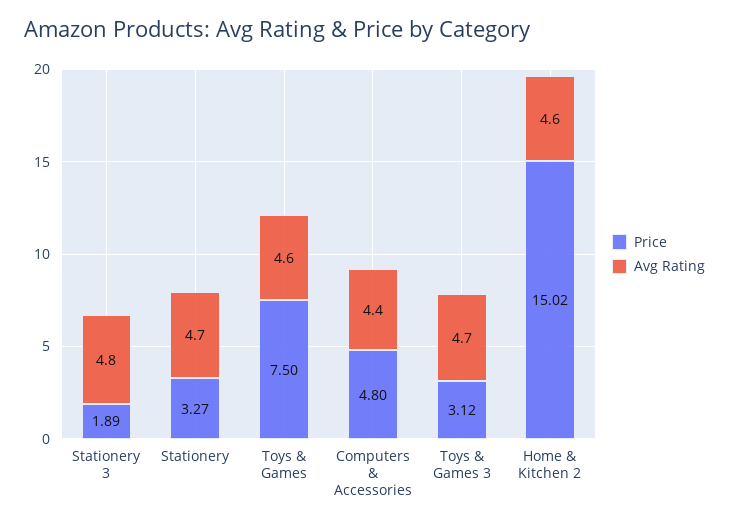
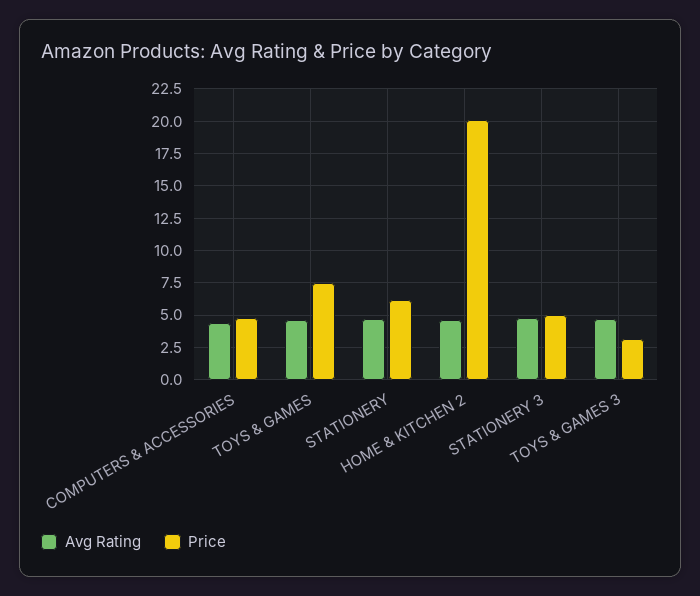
Price, Stationery 3: 1.89 -> 5
Price, Stationery: 3.27 -> 6
Price, Home & Kitchen 2: 15.02 -> 20

